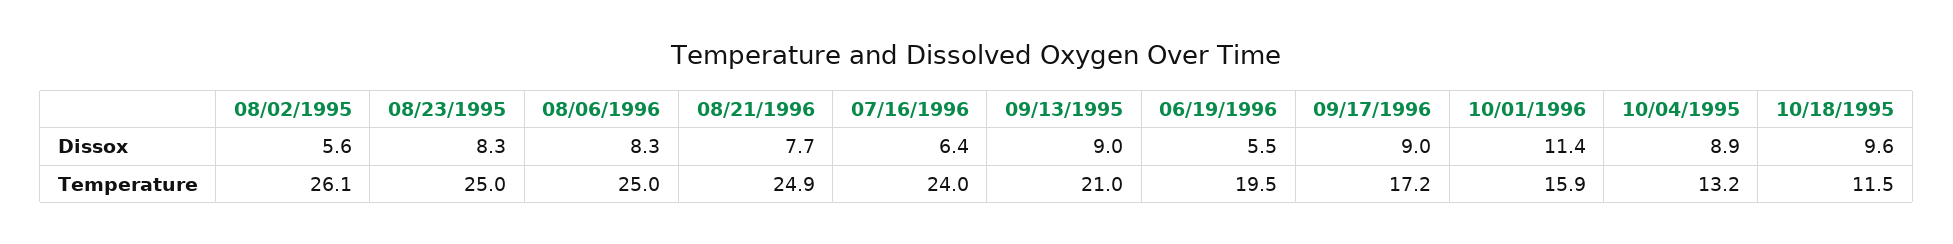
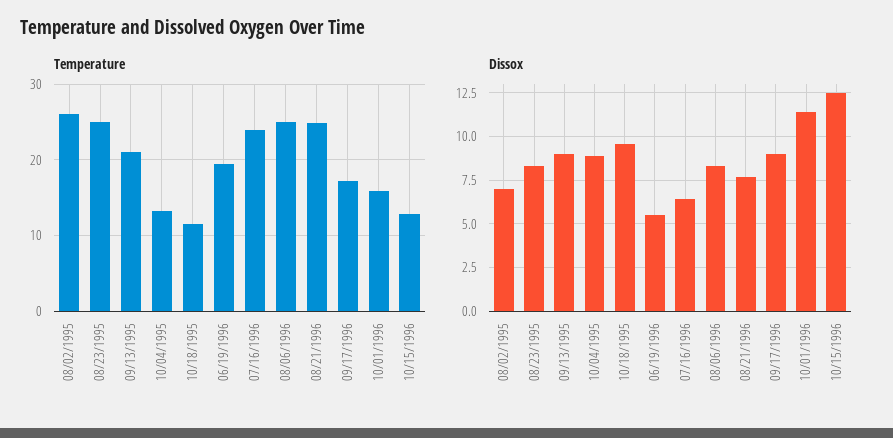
Dissox, 08/02/1995: 5.6 -> 7
Temperature, 10/15/1996: none -> 13
Dissox, 10/15/1996: none -> 12.5

